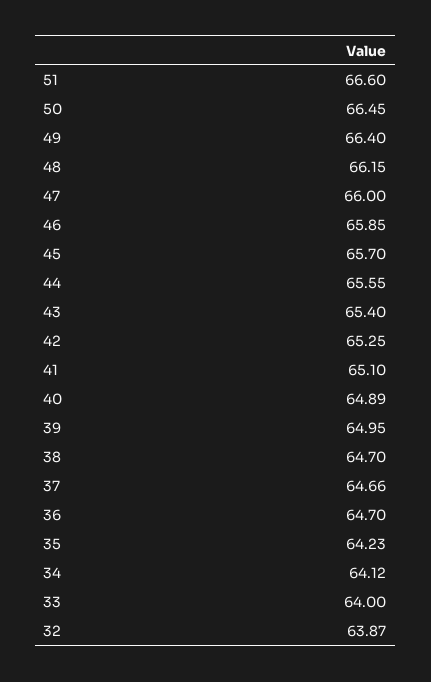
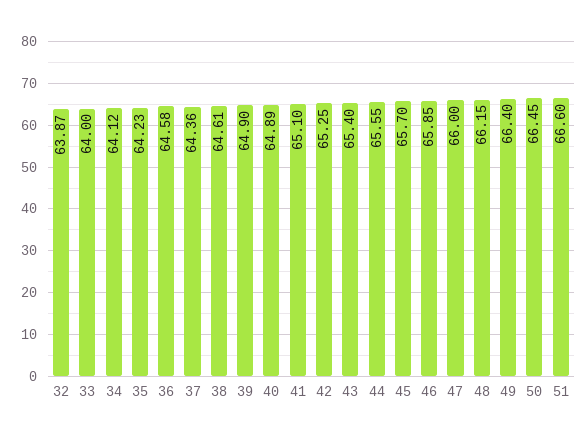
39: 64.95 -> 64.9
38: 64.7 -> 64.61
37: 64.66 -> 64.36
36: 64.7 -> 64.58

